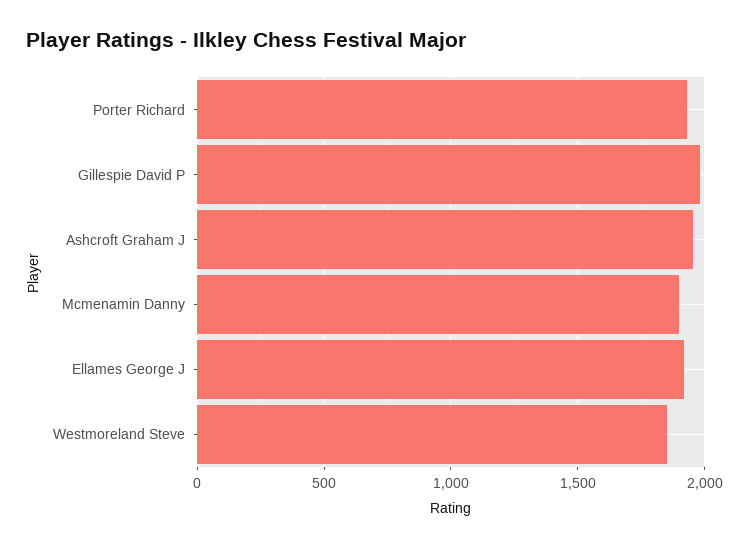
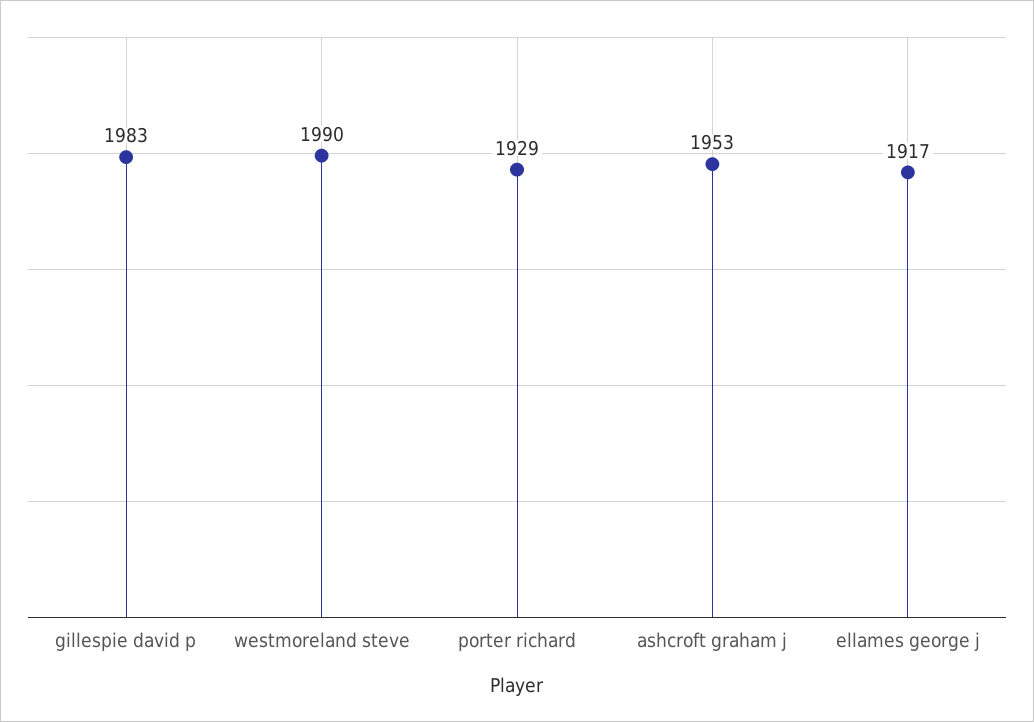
Mcmenamin Danny: 1900 -> none
Westmoreland Steve: 1850 -> 1990

